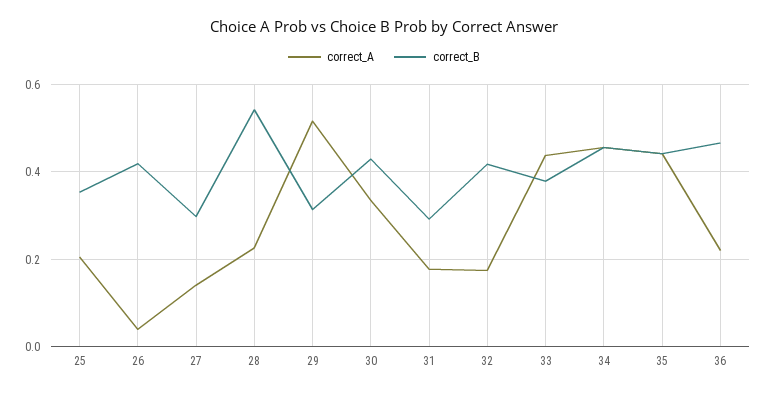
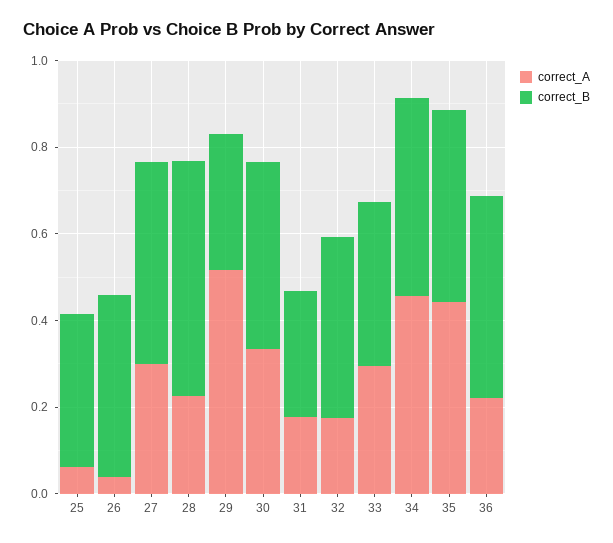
correct_A, 25: 0.2 -> 0.05
correct_A, 27: 0.14 -> 0.3
correct_B, 27: 0.3 -> 0.45
correct_A, 33: 0.44 -> 0.3

